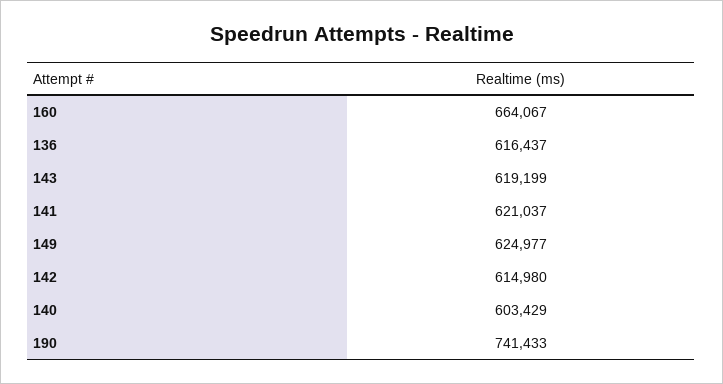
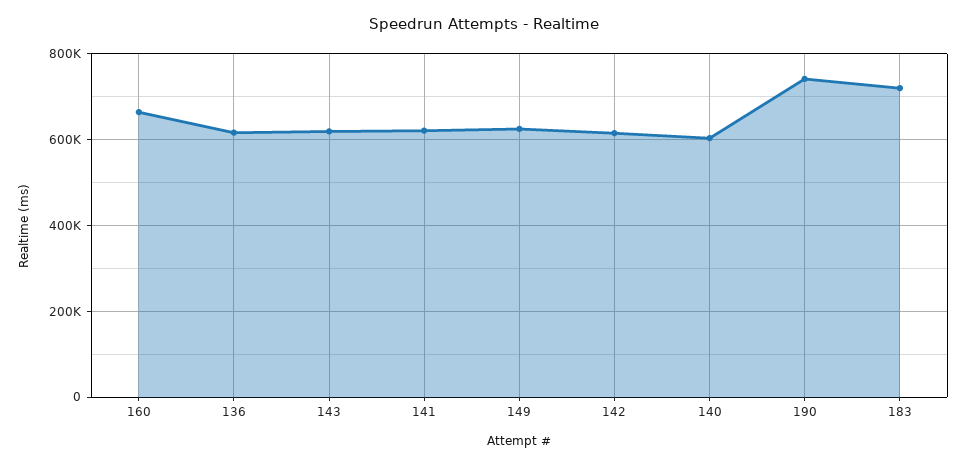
183: none -> 720000

